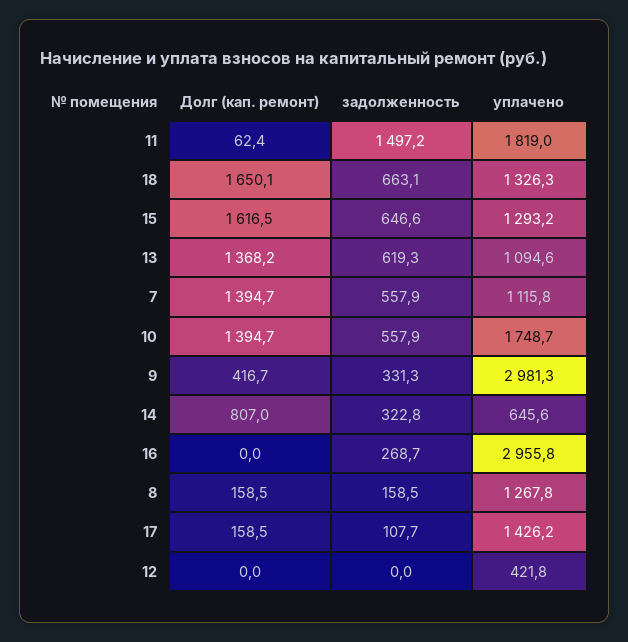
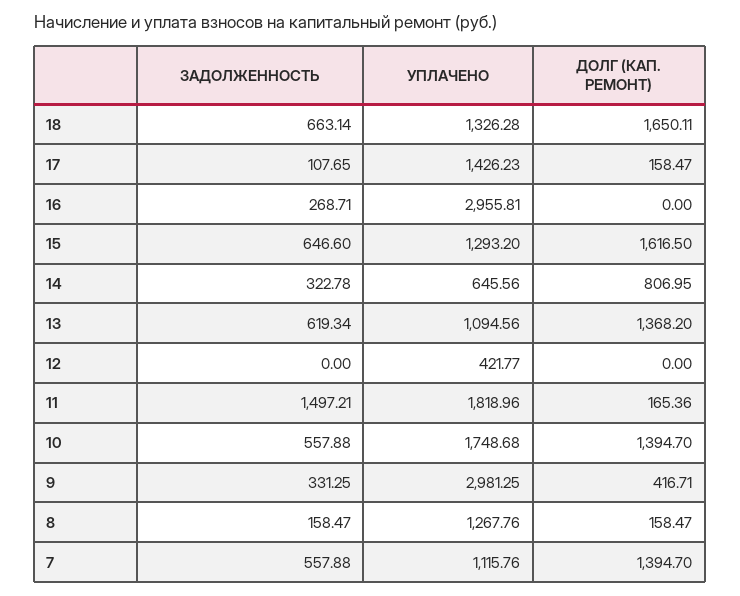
Долг (кап. ремонт), 11: 62.4 -> 165.36

